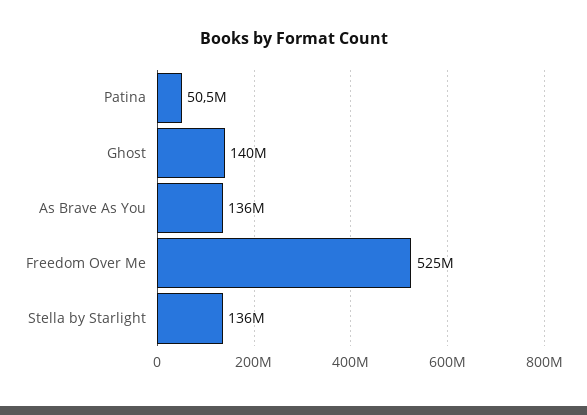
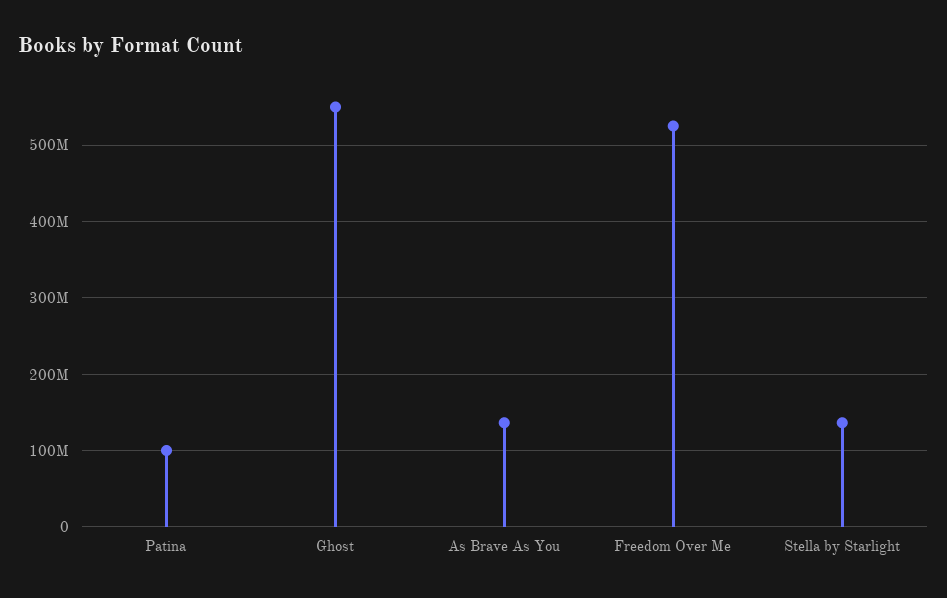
Patina: 50500000 -> 100000000
Ghost: 140000000 -> 550000000

